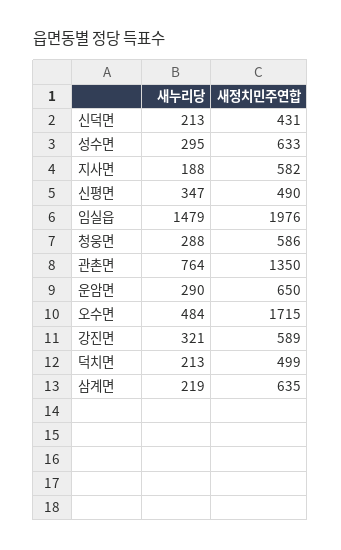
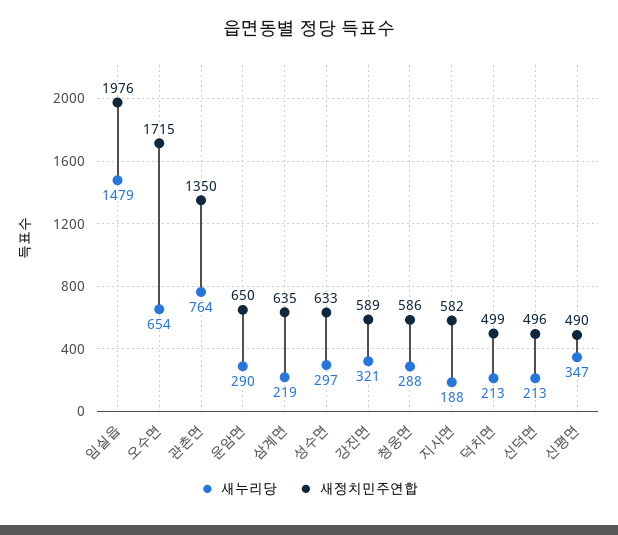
새정치민주연합, 신덕면: 431 -> 496
새누리당, 성수면: 295 -> 297
새누리당, 오수면: 484 -> 654

